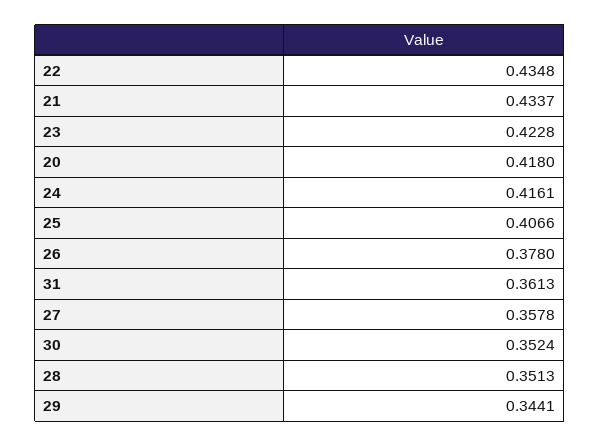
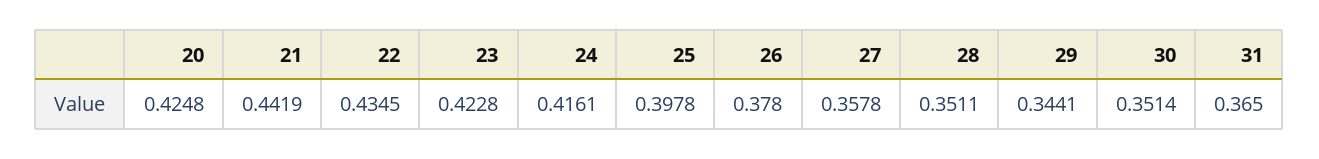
22: 0.4348 -> 0.4345
21: 0.4337 -> 0.4419
20: 0.418 -> 0.4248
25: 0.4066 -> 0.3978
31: 0.3613 -> 0.365
30: 0.3524 -> 0.3514
28: 0.3513 -> 0.3511

